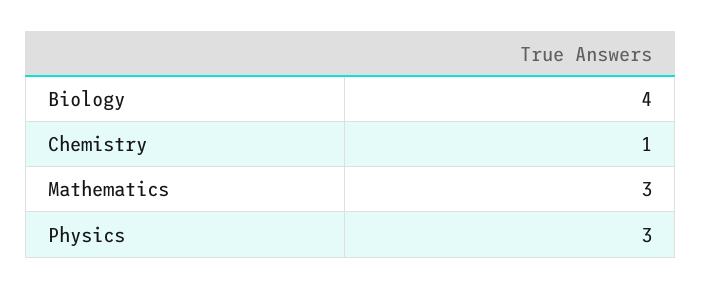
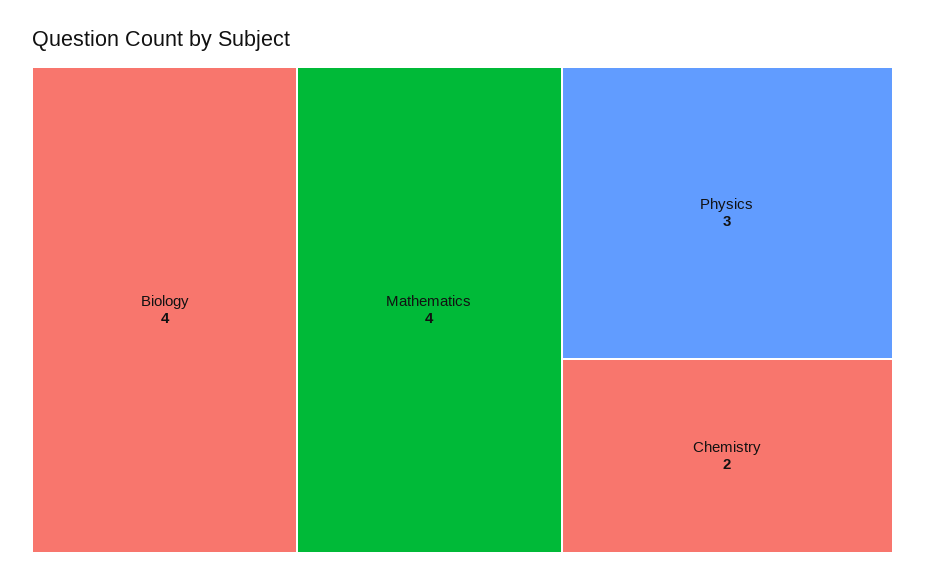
Chemistry: 1 -> 2
Mathematics: 3 -> 4

